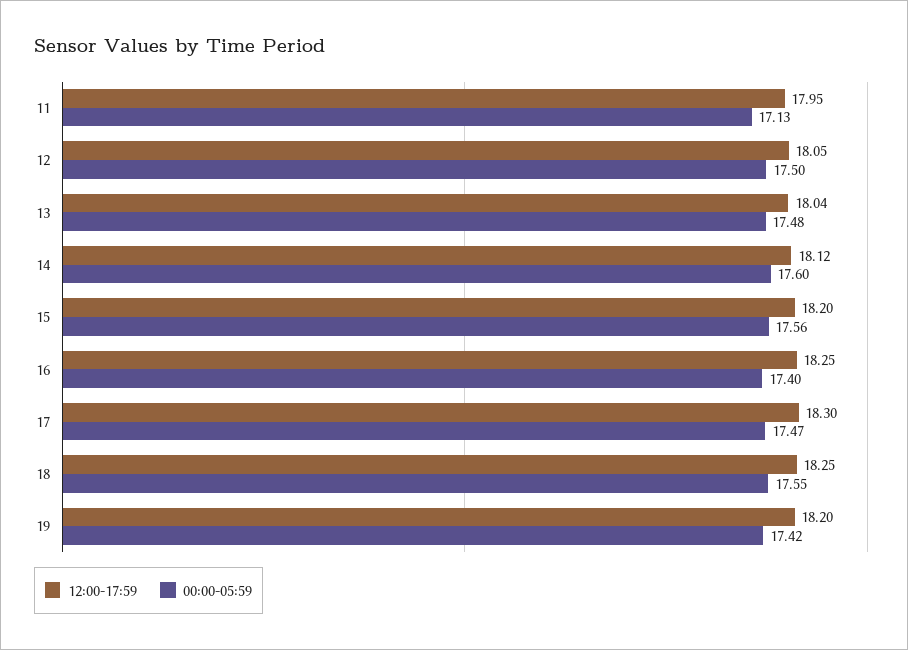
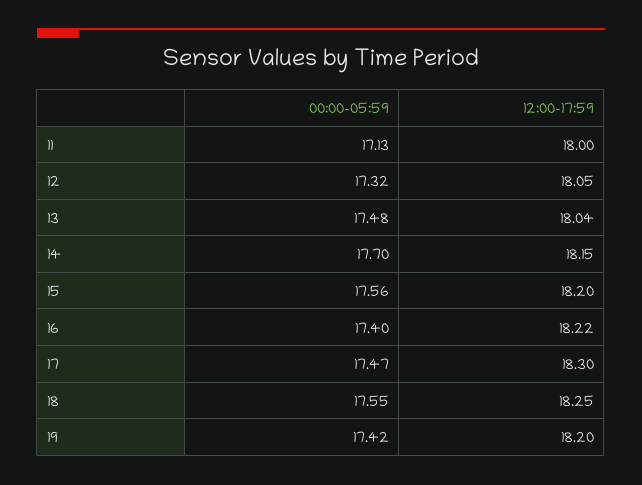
12:00-17:59, 11: 17.95 -> 18
00:00-05:59, 12: 17.5 -> 17.32
12:00-17:59, 14: 18.12 -> 18.15
00:00-05:59, 14: 17.6 -> 17.7
12:00-17:59, 16: 18.25 -> 18.22

